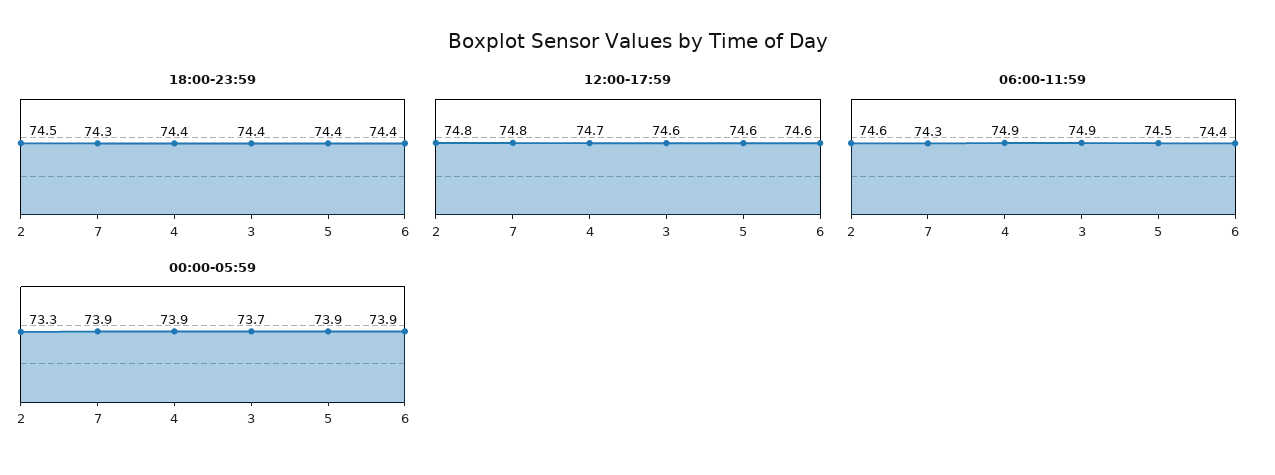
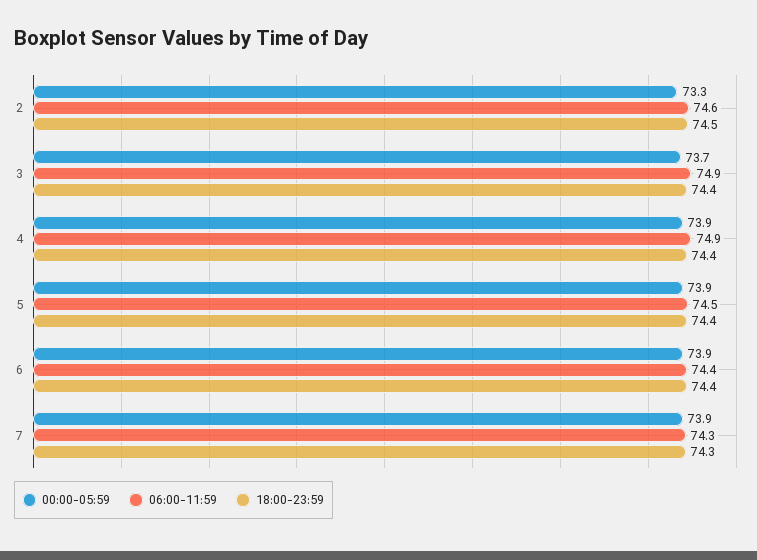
12:00-17:59, 2: 74.8 -> none
12:00-17:59, 7: 74.8 -> none
12:00-17:59, 4: 74.7 -> none
12:00-17:59, 3: 74.6 -> none
12:00-17:59, 5: 74.6 -> none
12:00-17:59, 6: 74.6 -> none

